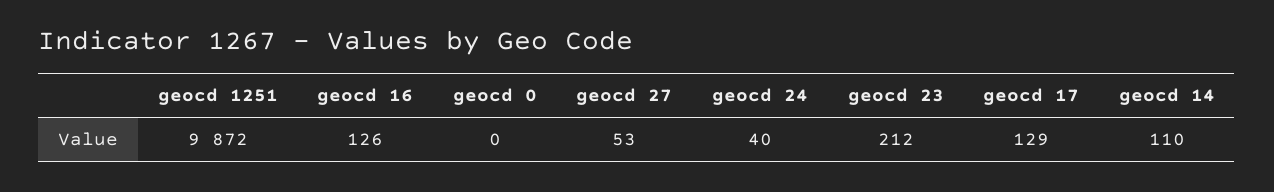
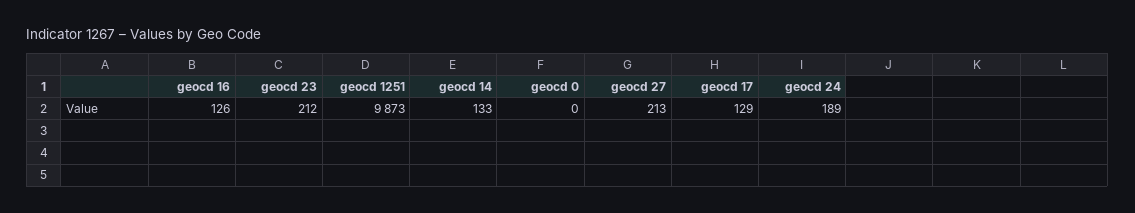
geocd 1251: 9872 -> 9873
geocd 27: 53 -> 213
geocd 24: 40 -> 189
geocd 14: 110 -> 133

